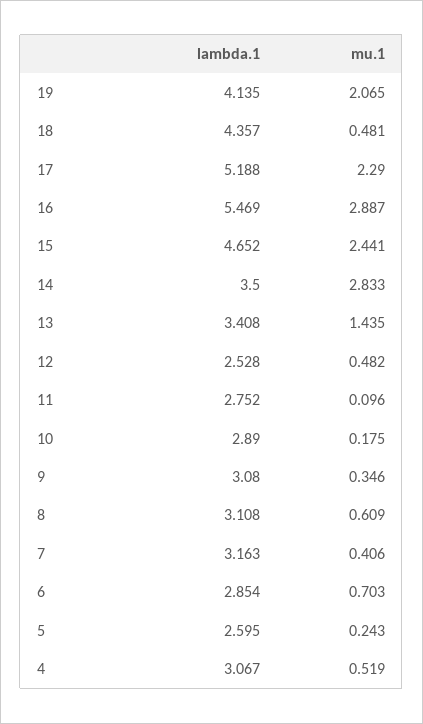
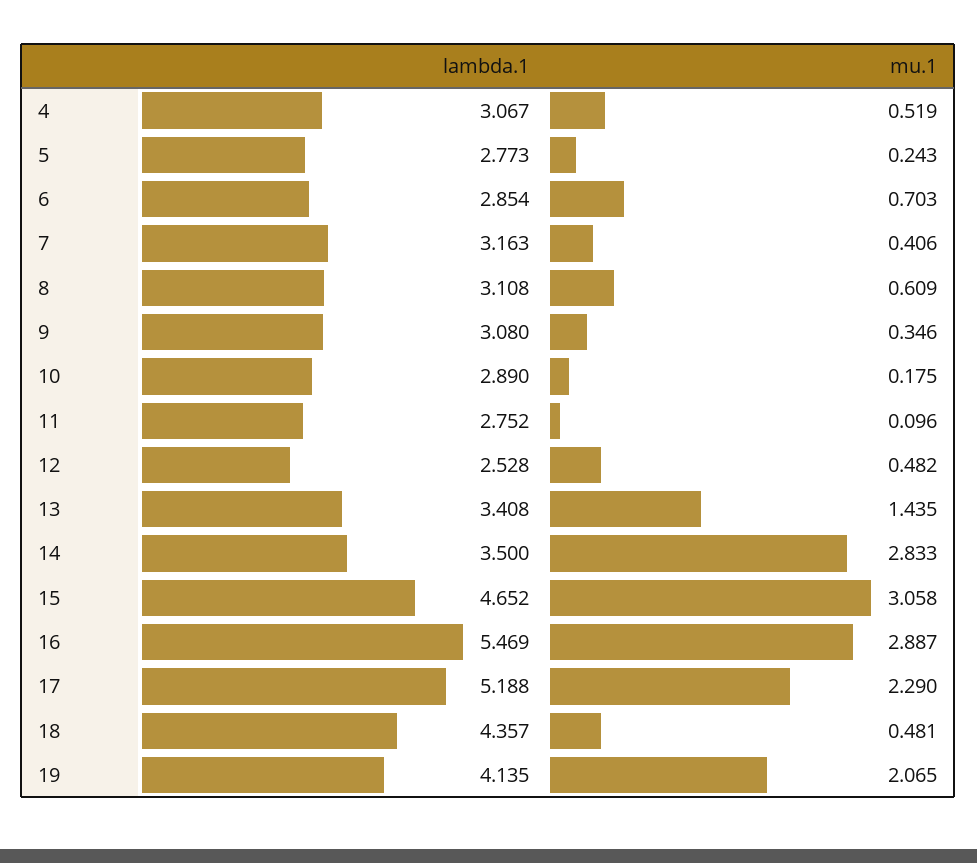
mu.1, 15: 2.441 -> 3.058
lambda.1, 5: 2.595 -> 2.773

